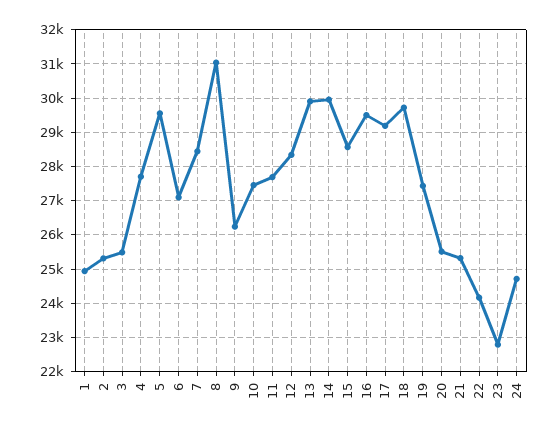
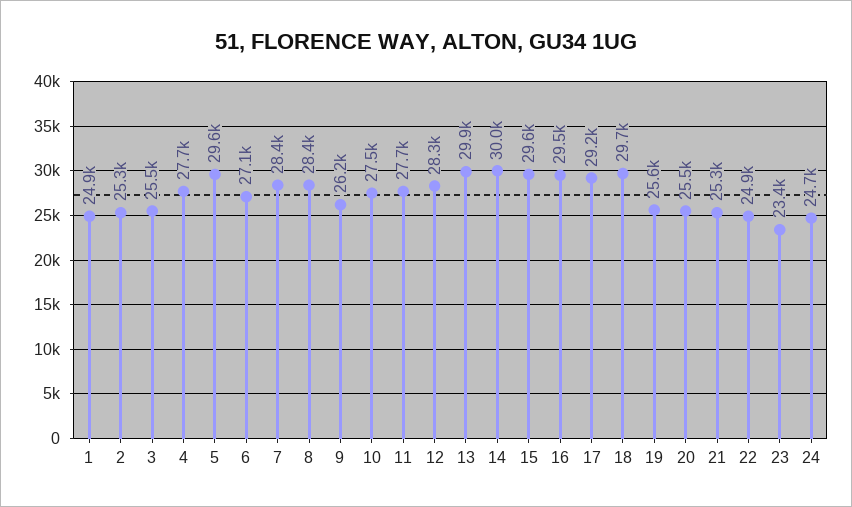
8: 31000 -> 28400
15: 28600 -> 29600
19: 27400 -> 25600
22: 24200 -> 24900
23: 22800 -> 23400

